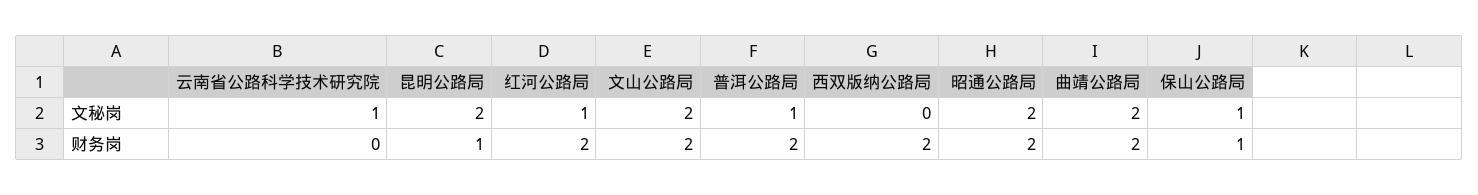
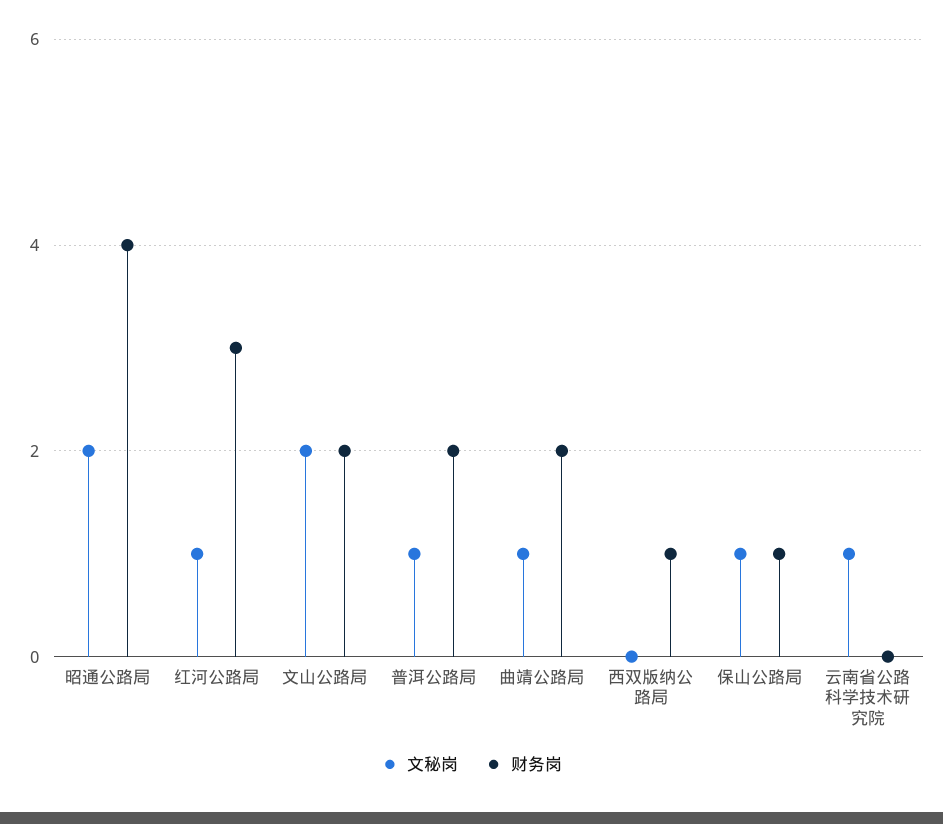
文秘岗, 昆明公路局: 2 -> none
文秘岗, 曲靖公路局: 2 -> 1
财务岗, 昆明公路局: 1 -> none
财务岗, 红河公路局: 2 -> 3
财务岗, 西双版纳公路局: 2 -> 1
财务岗, 昭通公路局: 2 -> 4

